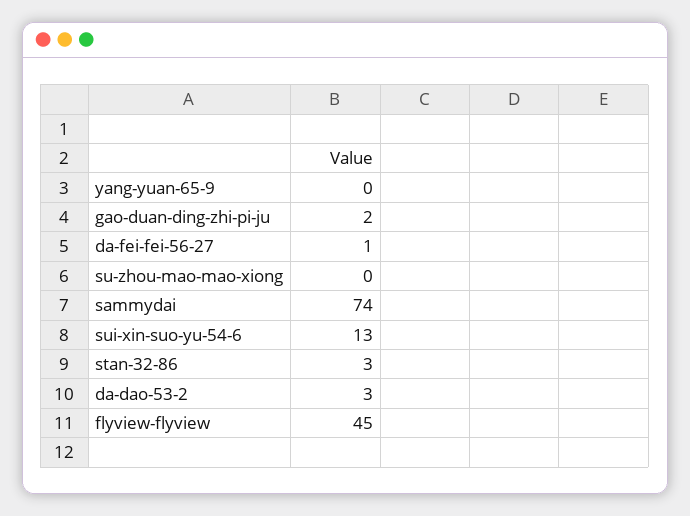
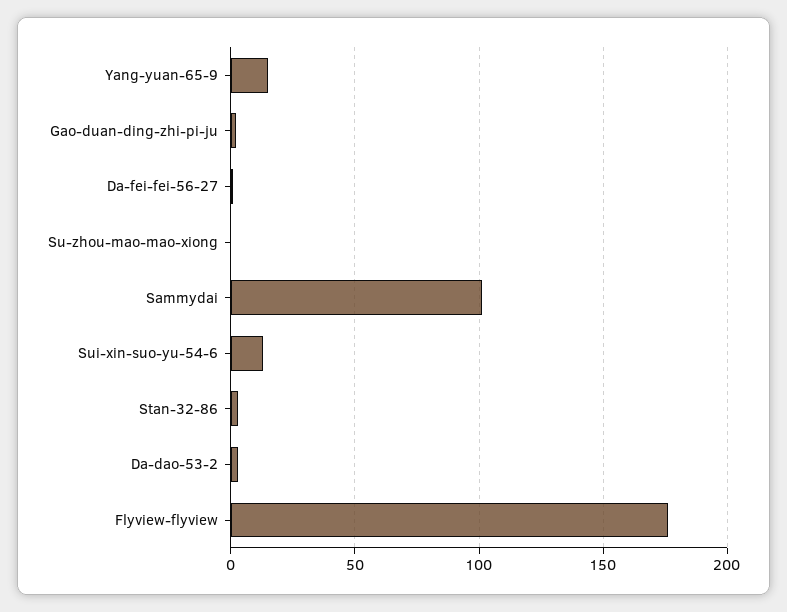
yang-yuan-65-9: 0 -> 15
sammydai: 74 -> 100
flyview-flyview: 45 -> 175

